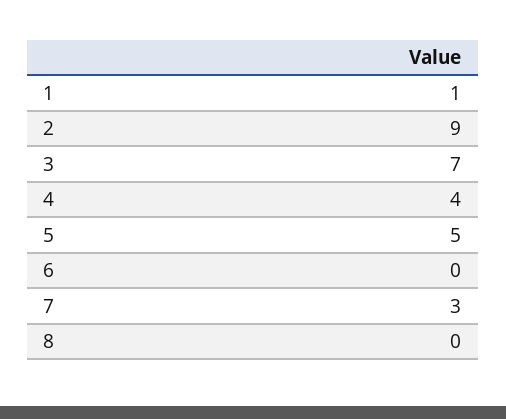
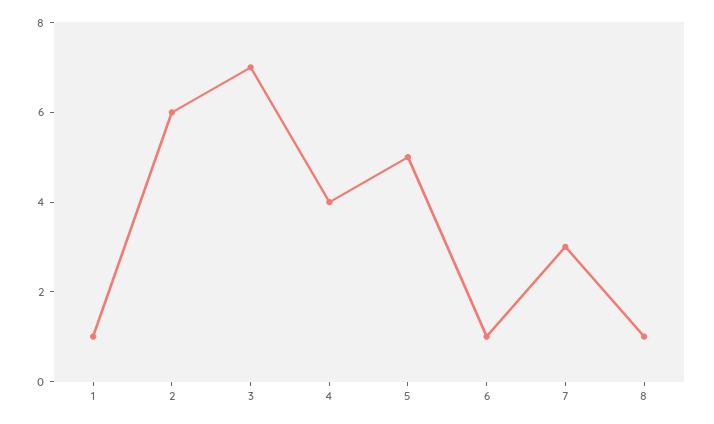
2: 9 -> 6
6: 0 -> 1
8: 0 -> 1

